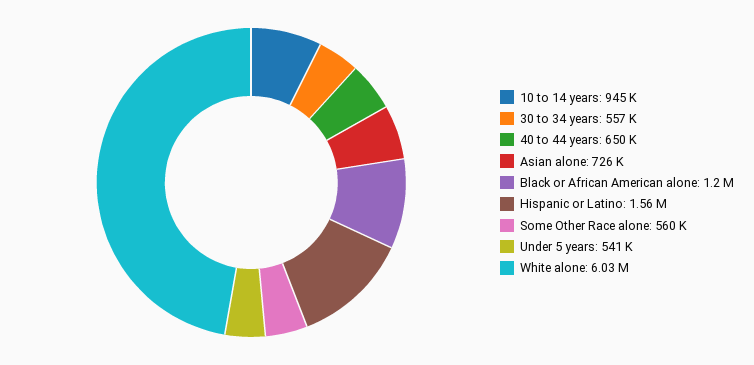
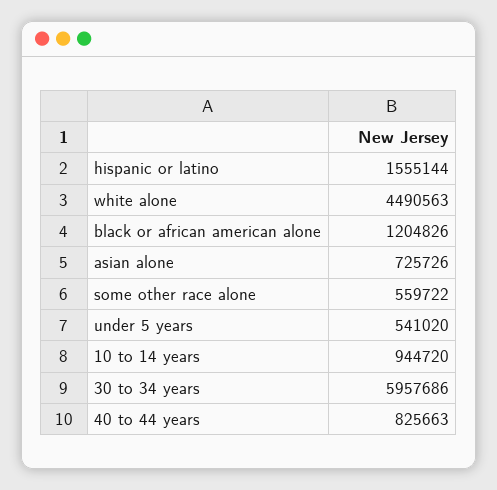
30 to 34 years: 557000 -> 5957686
40 to 44 years: 650000 -> 825663
White alone: 6030000 -> 4490563

